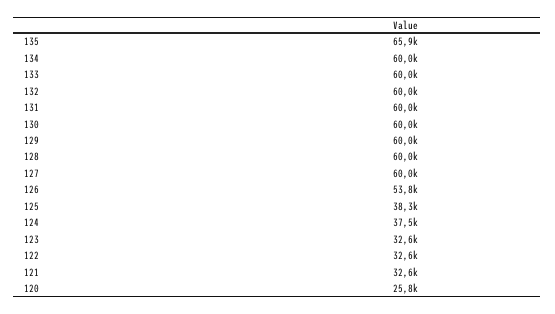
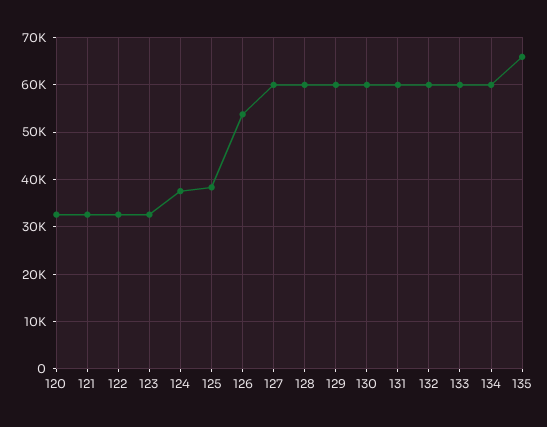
120: 25800 -> 32000

